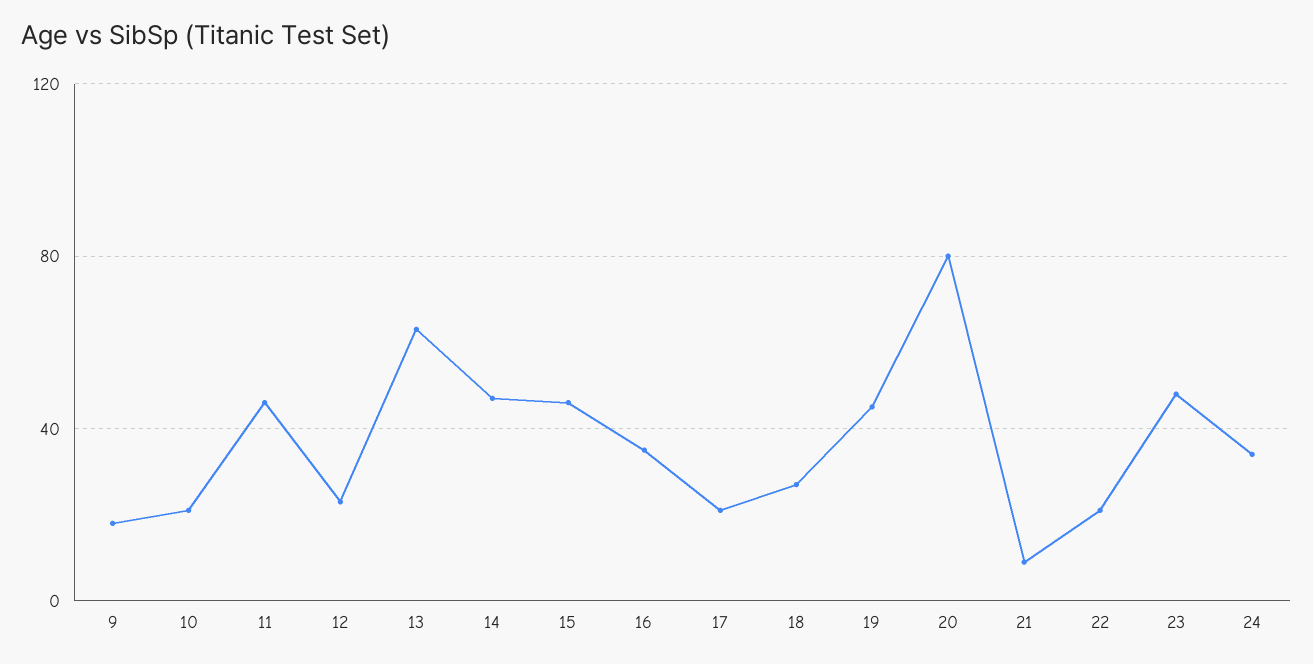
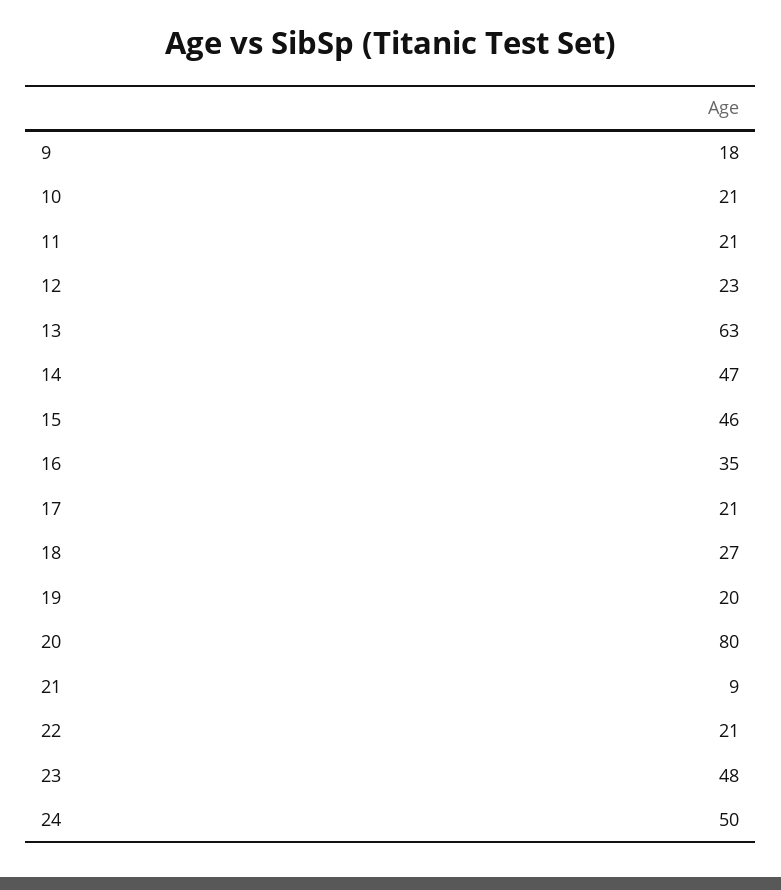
11: 45 -> 21
19: 45 -> 20
24: 35 -> 50

